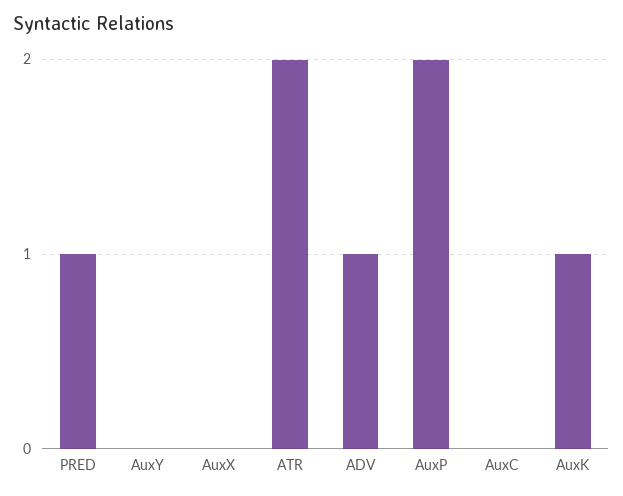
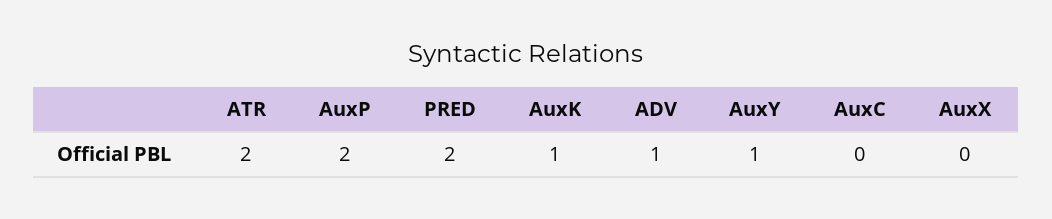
PRED: 1 -> 2
AuxY: 0 -> 1

